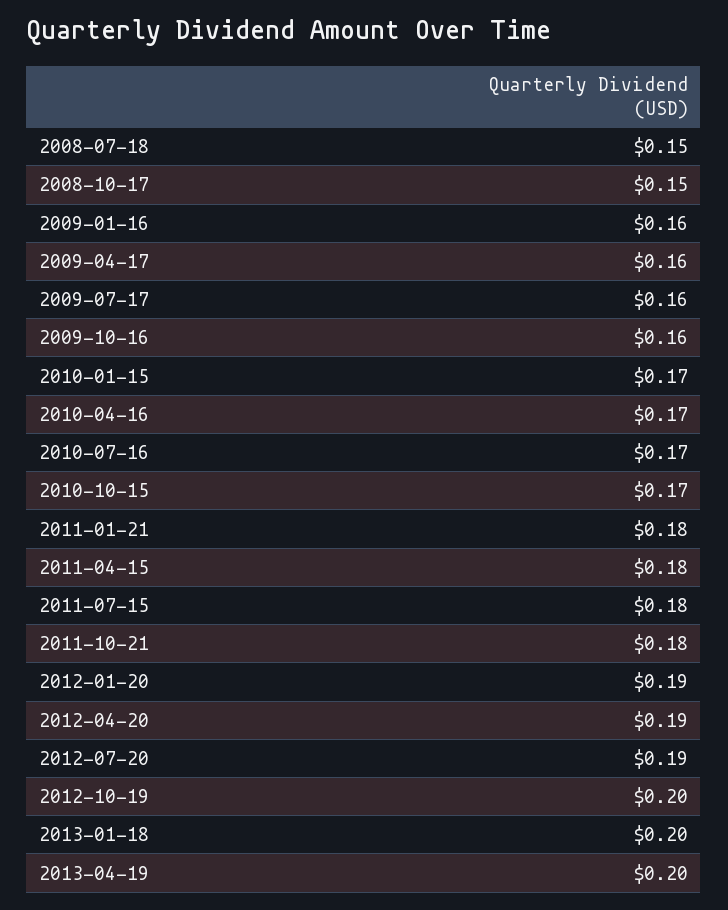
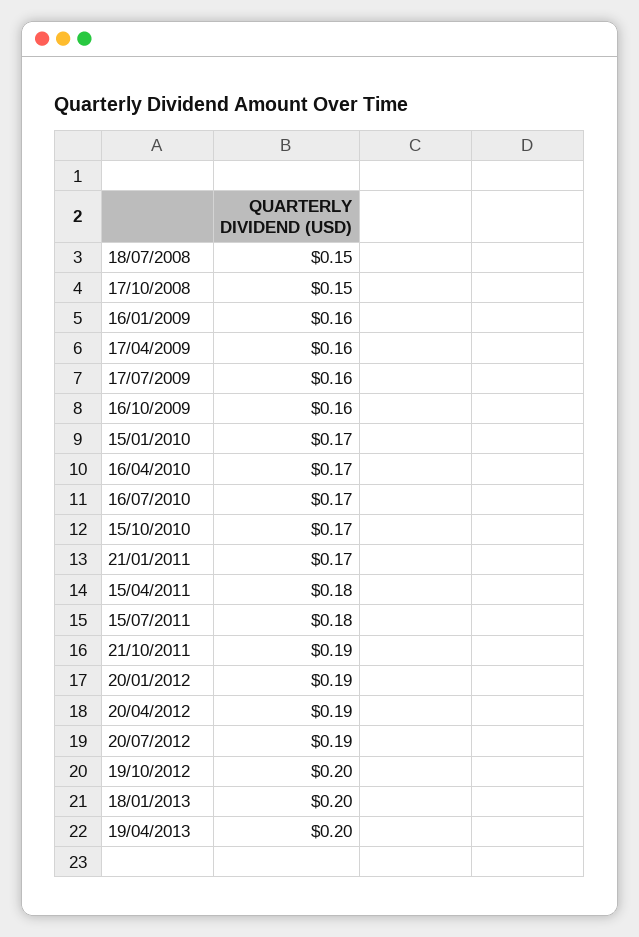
2011-01-21: 0.18 -> 0.17
2011-10-21: 0.18 -> 0.19

